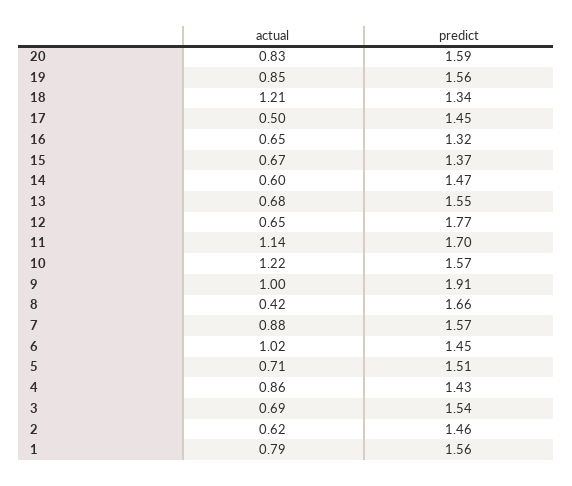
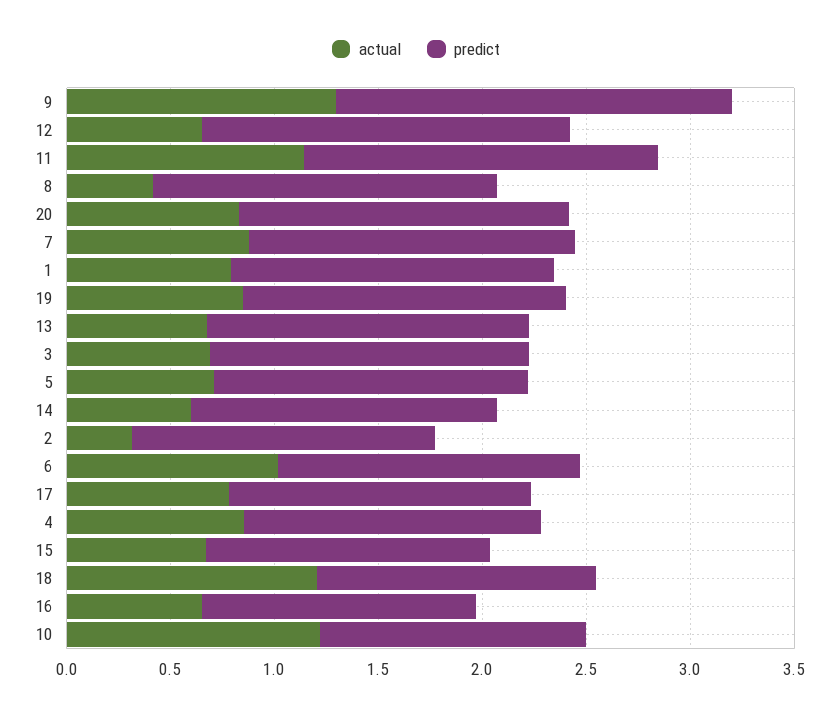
actual, 17: 0.5 -> 0.8
predict, 10: 1.57 -> 1.3
actual, 9: 1 -> 1.3
actual, 2: 0.62 -> 0.3

